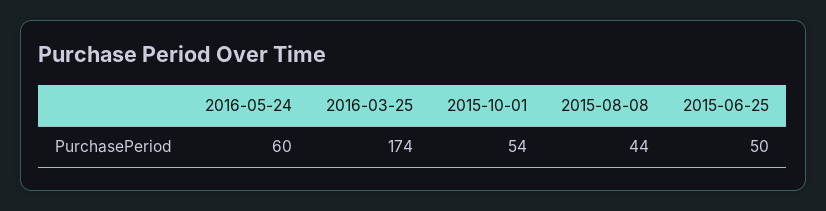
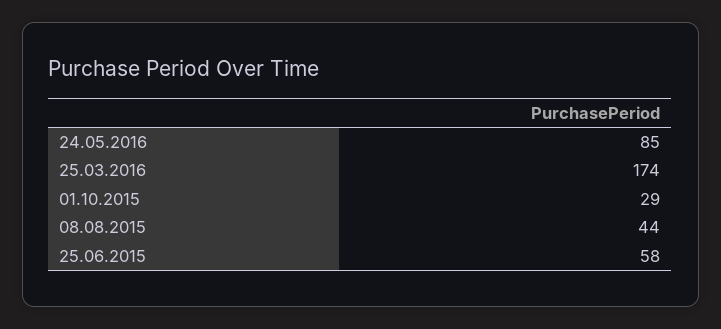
2016-05-24: 60 -> 85
2015-10-01: 54 -> 29
2015-06-25: 50 -> 58

